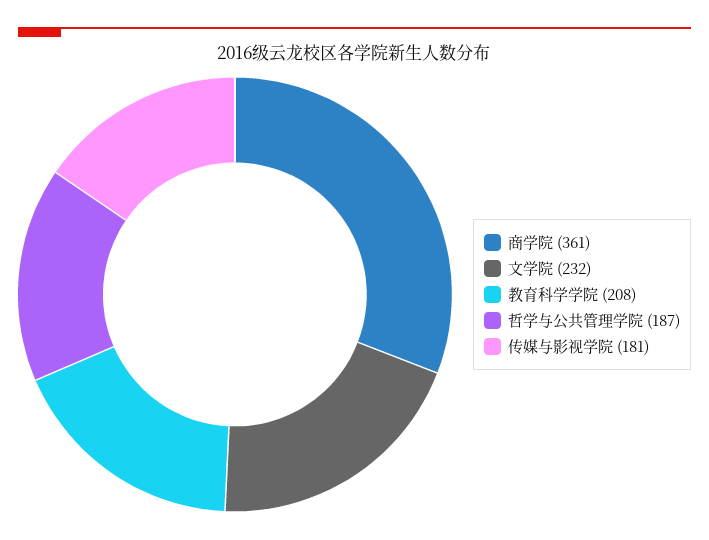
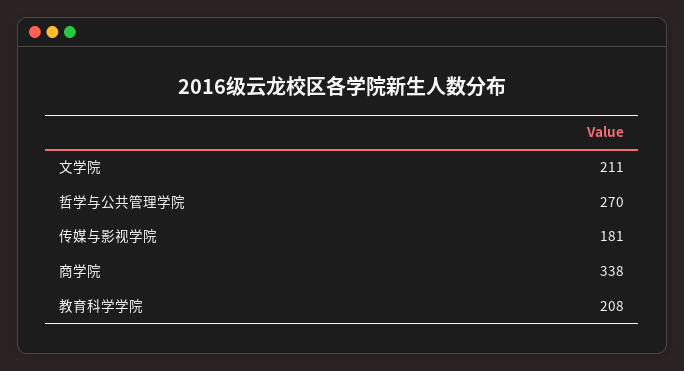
商学院: 361 -> 338
文学院: 232 -> 211
哲学与公共管理学院: 187 -> 270

